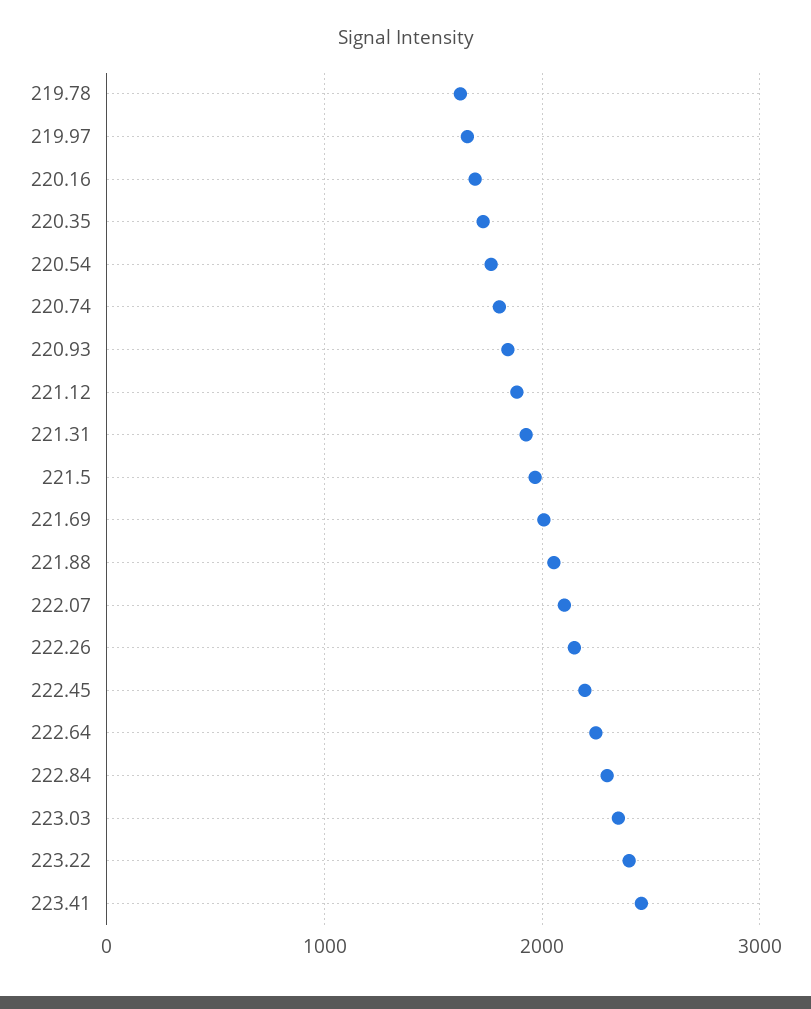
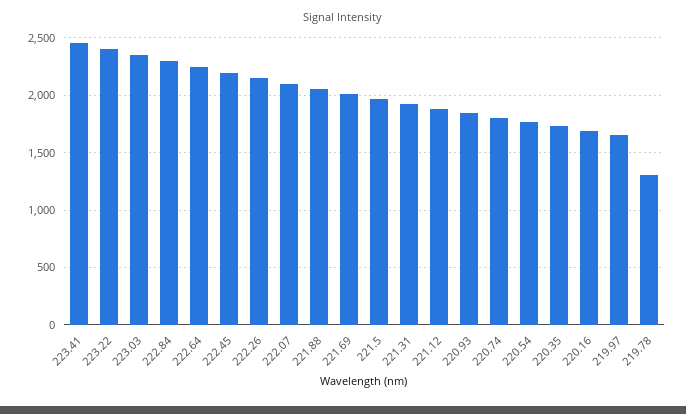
219.78: 1600 -> 1300

